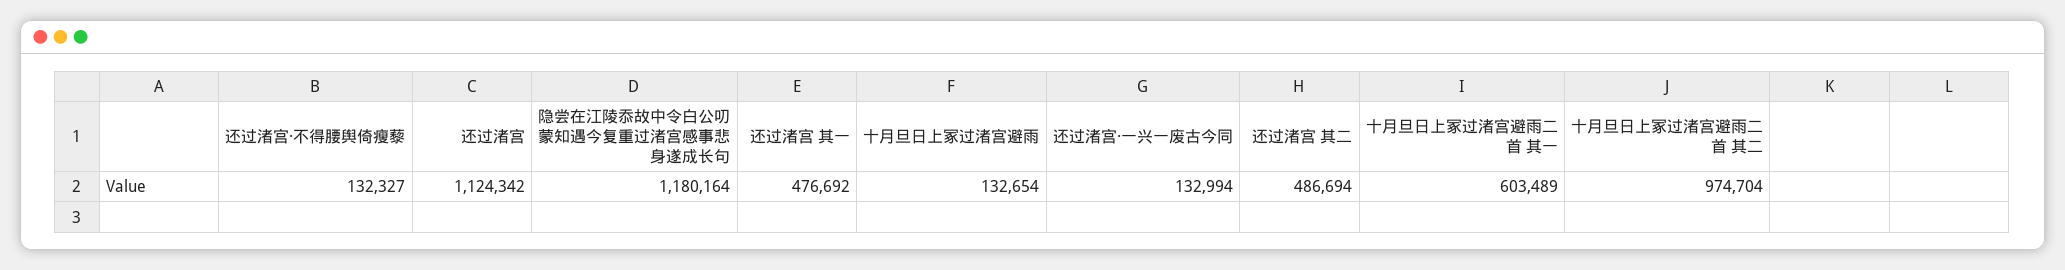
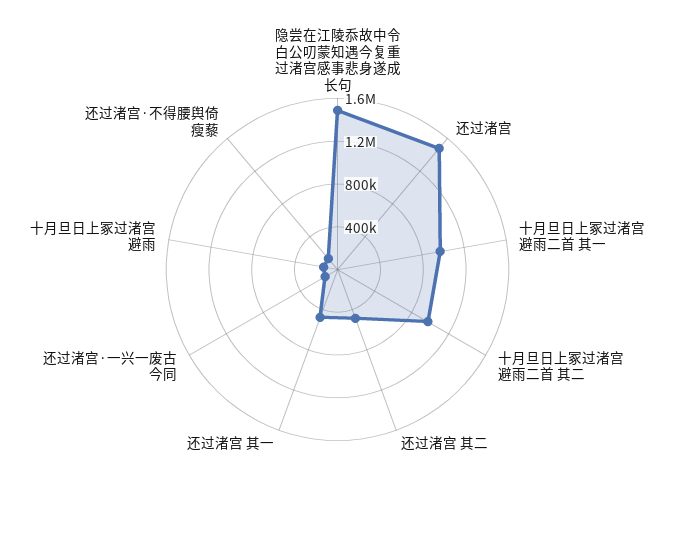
还过渚宫: 1124342 -> 1500000
隐尝在江陵忝故中令白公叨蒙知遇今复重过渚宫感事悲身遂成长句: 1180164 -> 1500000
十月旦日上冢过渚宫避雨二首 其一: 603489 -> 1000000

